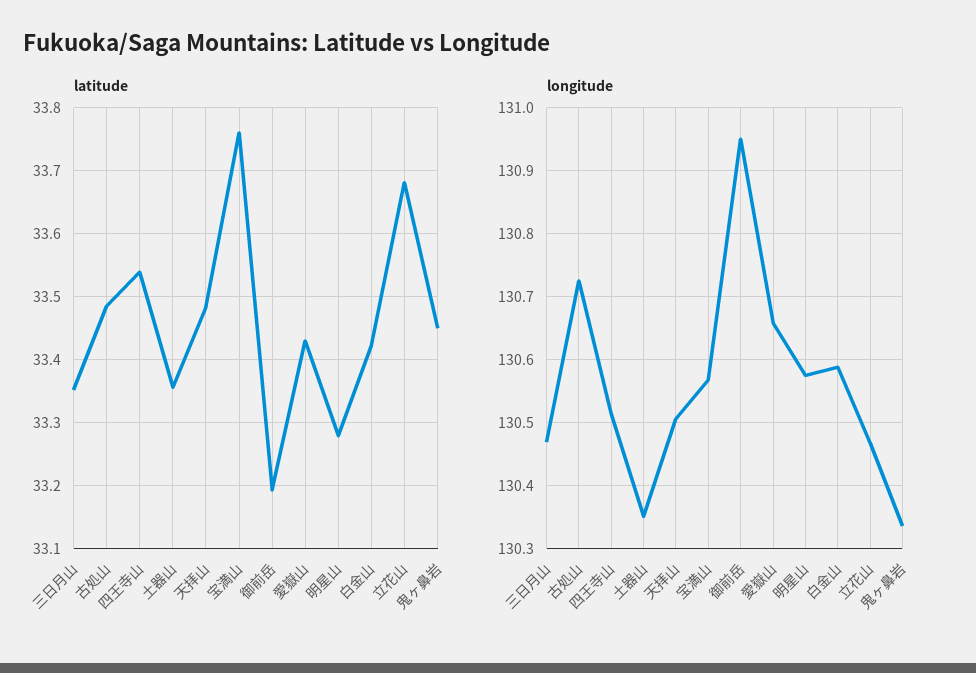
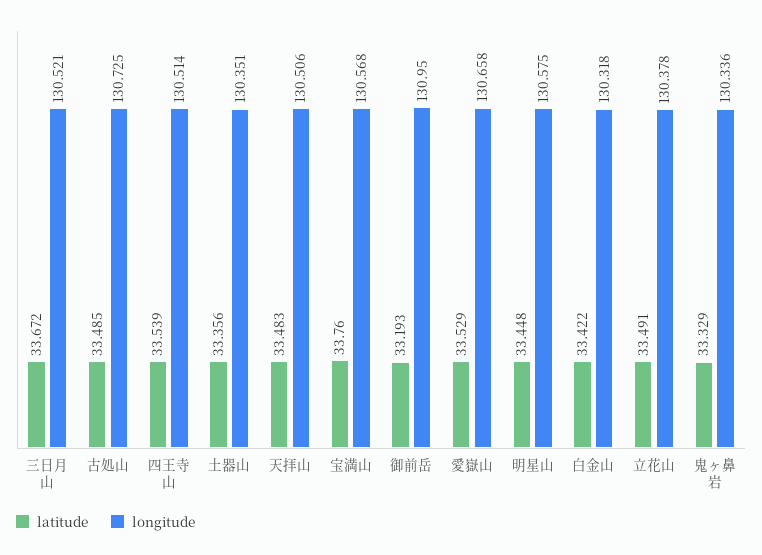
latitude, 三日月山: 33.35 -> 33.672
latitude, 愛嶽山: 33.43 -> 33.529
latitude, 明星山: 33.28 -> 33.448
latitude, 立花山: 33.68 -> 33.491
latitude, 鬼ヶ鼻岩: 33.45 -> 33.329
longitude, 三日月山: 130.47 -> 130.521
longitude, 白金山: 130.59 -> 130.318
longitude, 立花山: 130.47 -> 130.378

